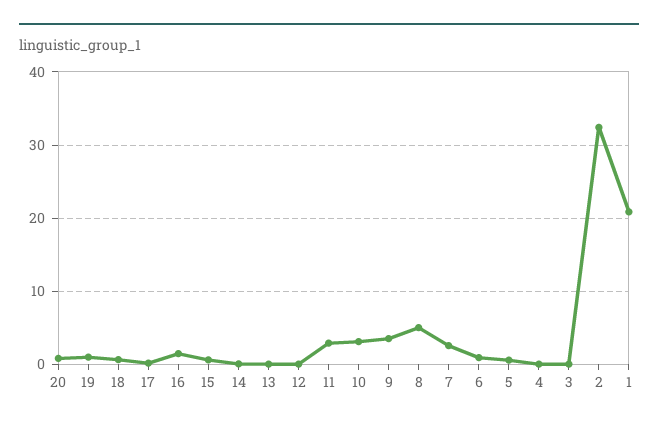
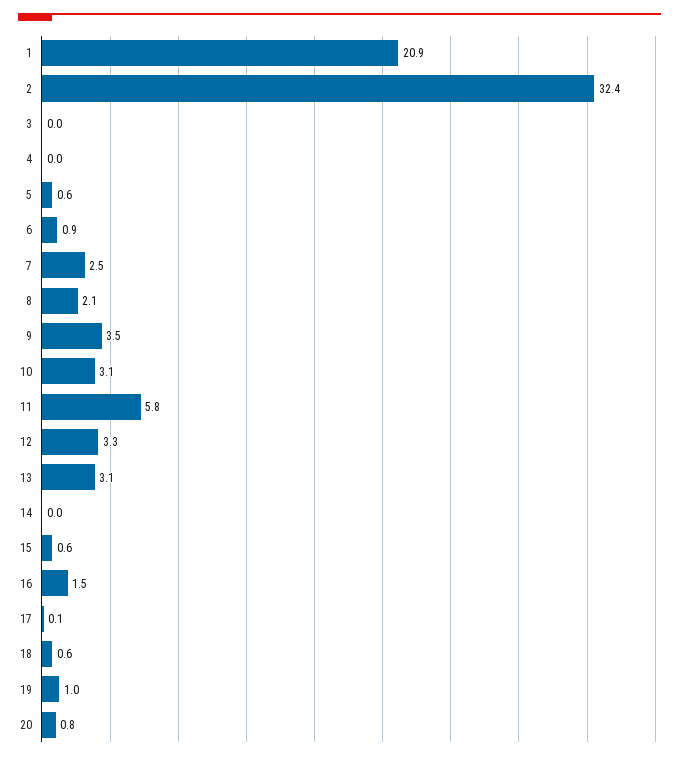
13: 0 -> 3.1
12: 0 -> 3.3
11: 3 -> 5.8
8: 5 -> 2.1

